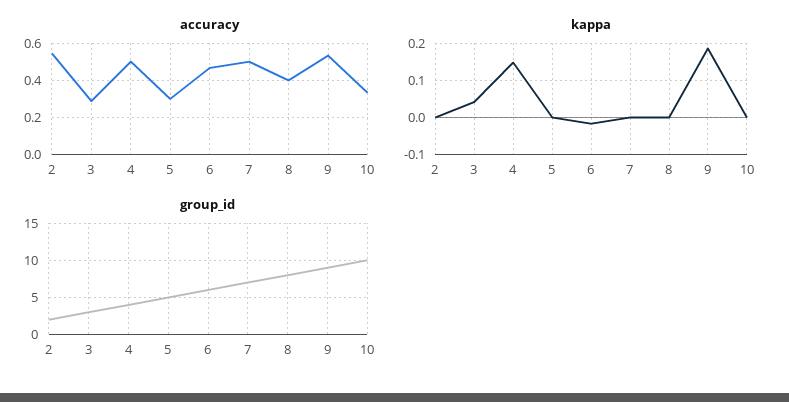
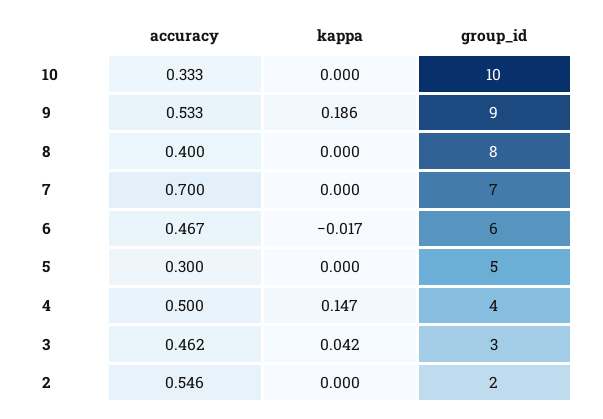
accuracy, 3: 0.3 -> 0.462
accuracy, 7: 0.5 -> 0.7

